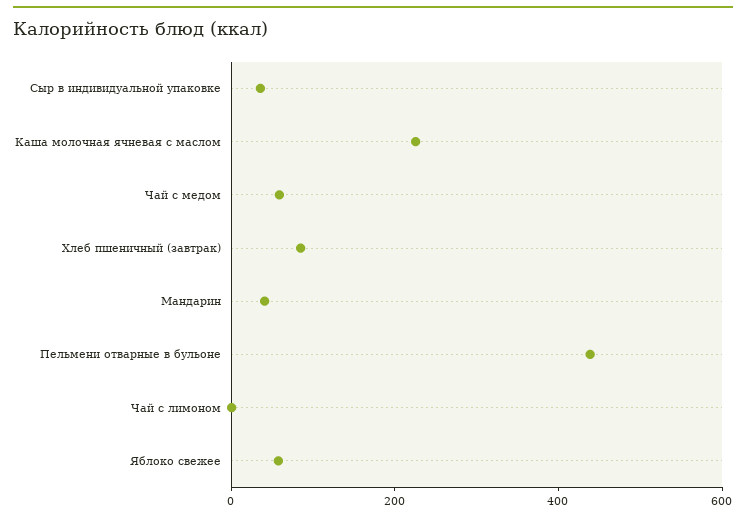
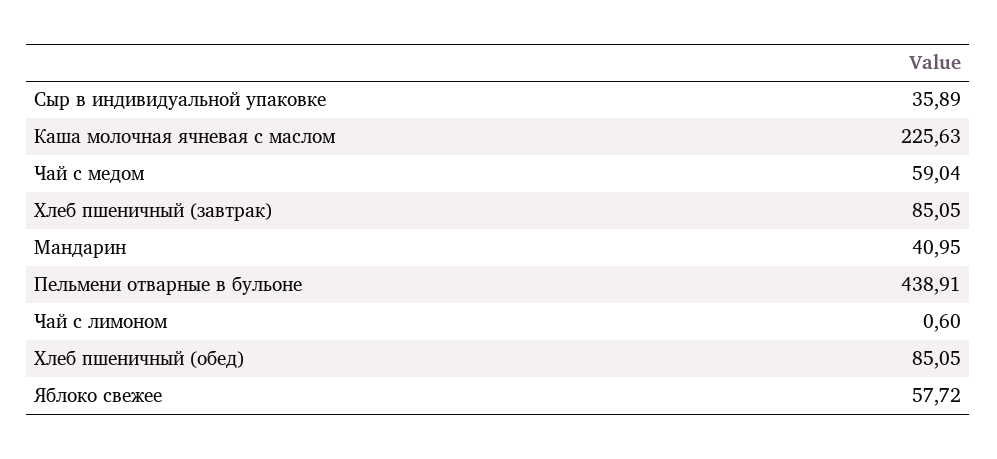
Хлеб пшеничный (обед): none -> 85.05

